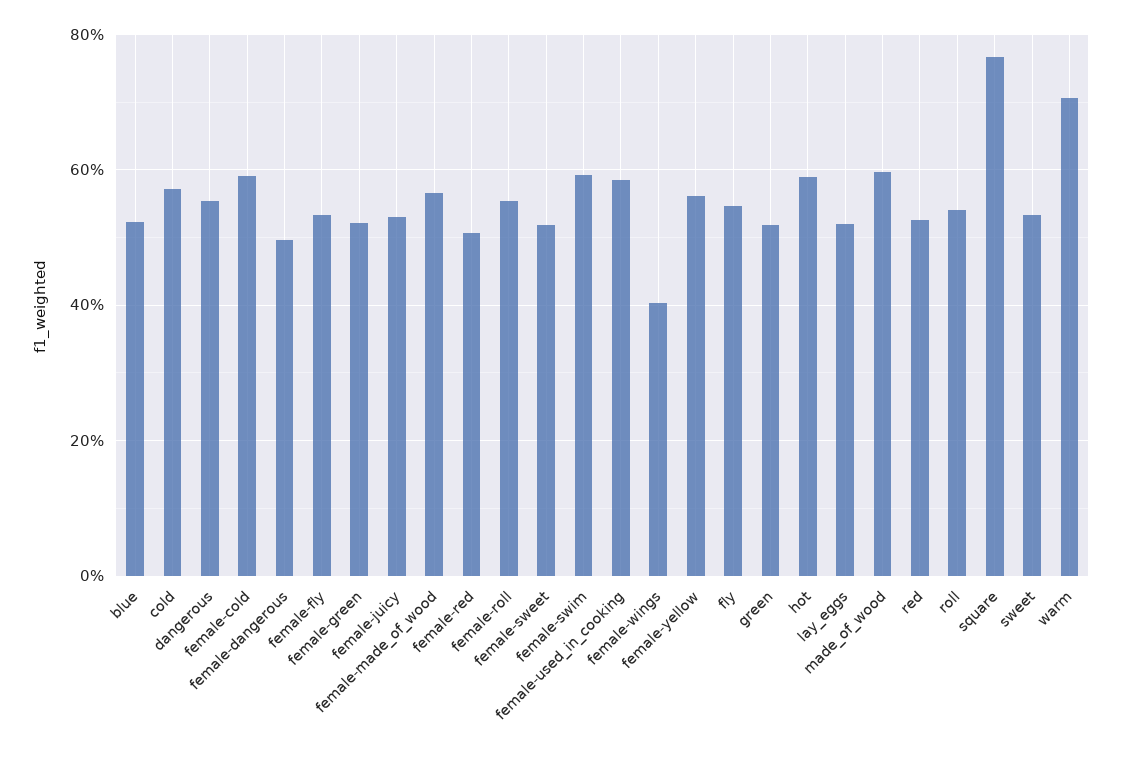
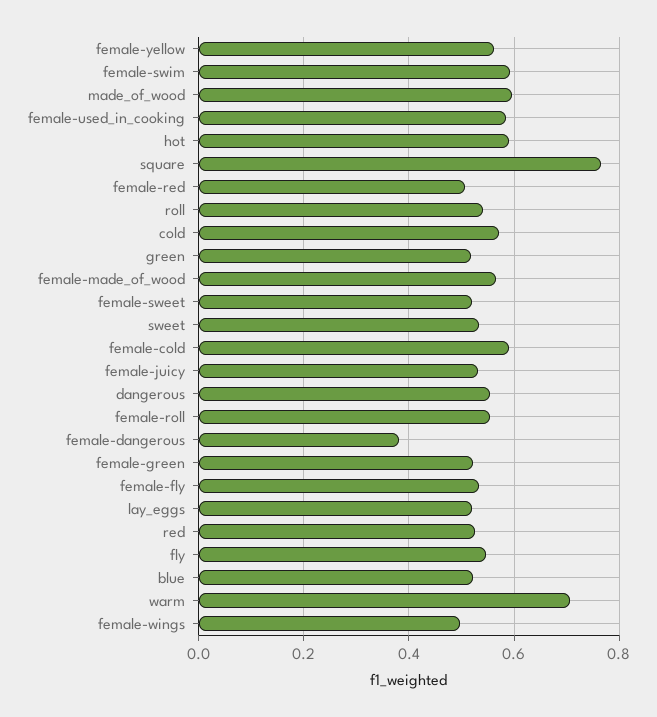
female-dangerous: 0.5 -> 0.38
female-wings: 0.4 -> 0.5

